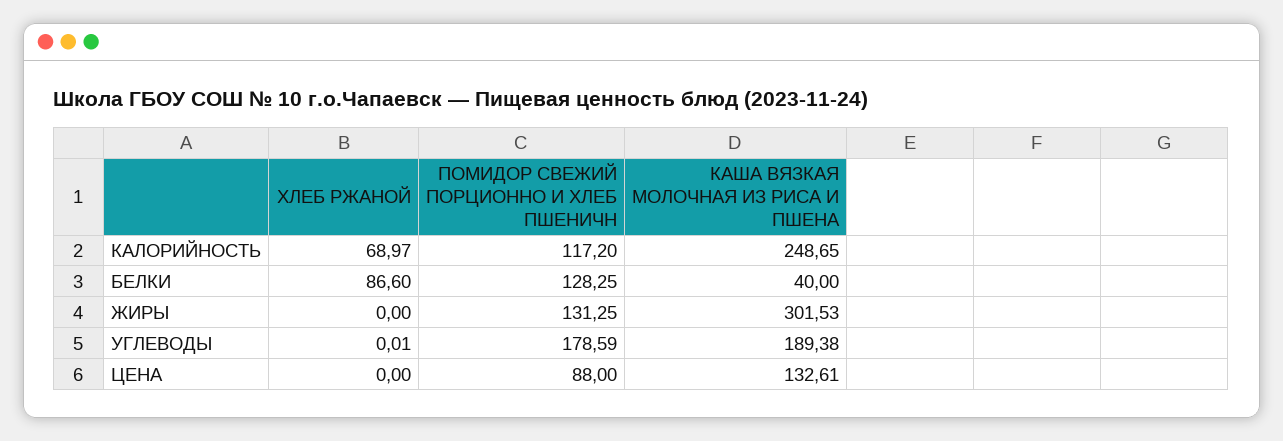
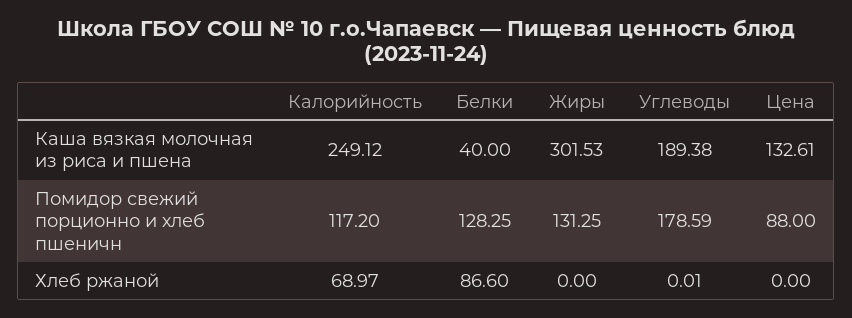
КАША ВЯЗКАЯ МОЛОЧНАЯ ИЗ РИСА И ПШЕНА, КАЛОРИЙНОСТЬ: 248.65 -> 249.12

